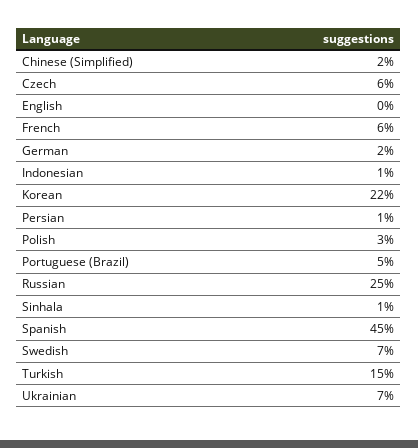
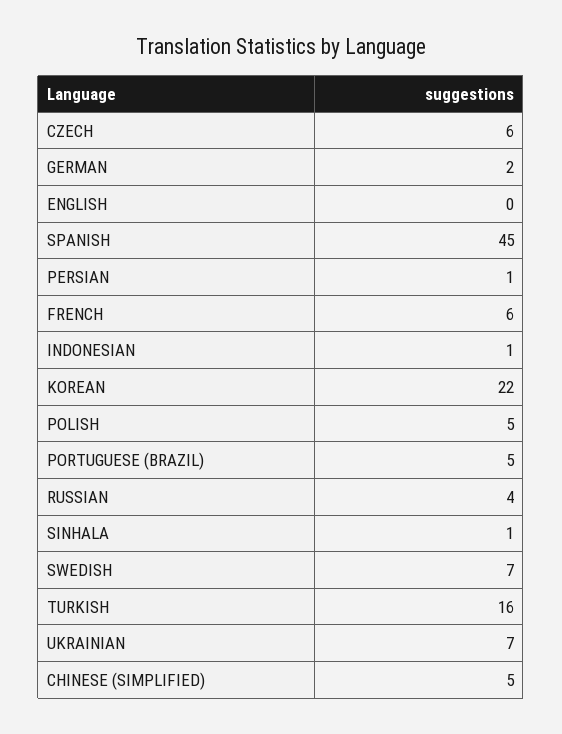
Chinese (Simplified): 2 -> 5
Polish: 3 -> 5
Russian: 25 -> 4
Turkish: 15 -> 16

